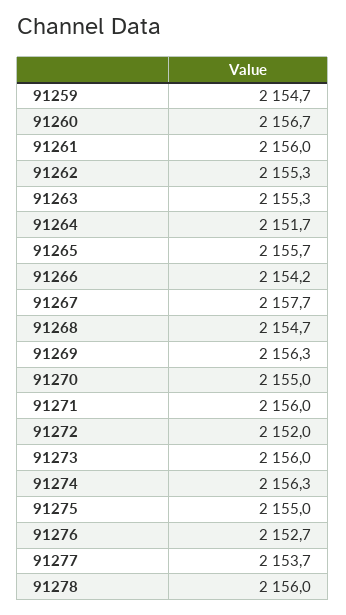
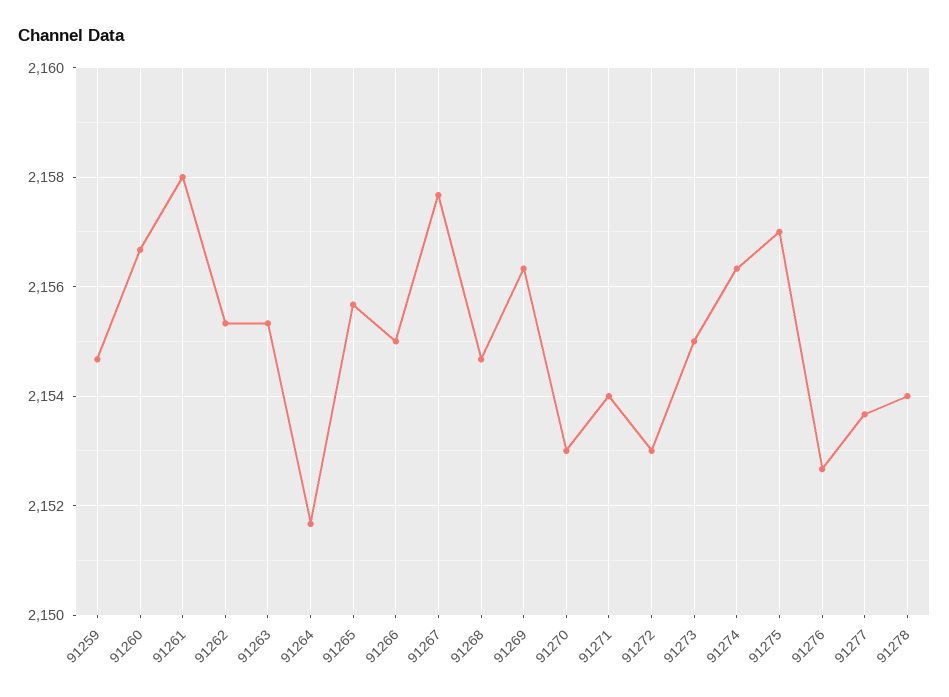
91261: 2156 -> 2158
91266: 2154.2 -> 2155
91270: 2155 -> 2153
91271: 2156 -> 2154
91272: 2152 -> 2153
91273: 2156 -> 2155
91275: 2155 -> 2157
91278: 2156 -> 2154

